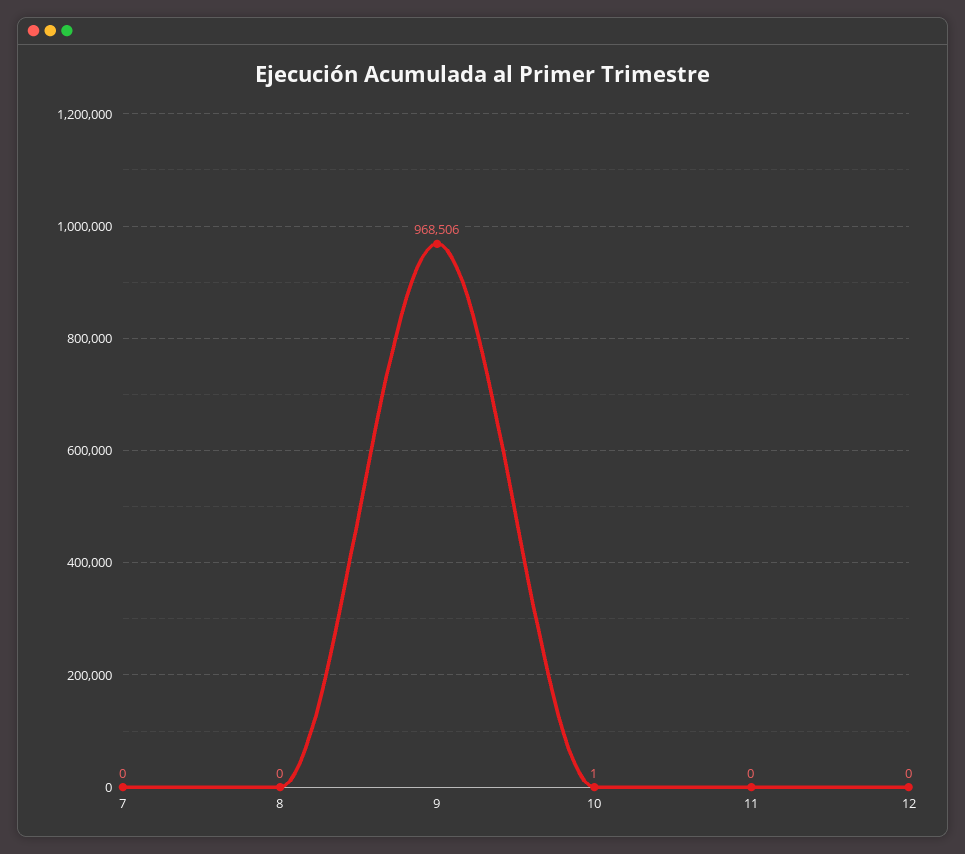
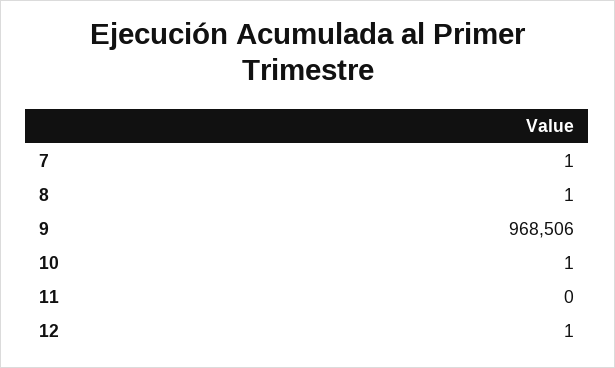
7: 0 -> 1
8: 0 -> 1
12: 0 -> 1

